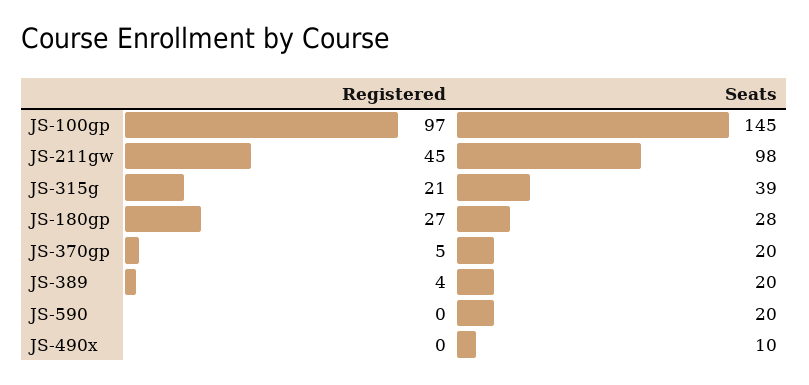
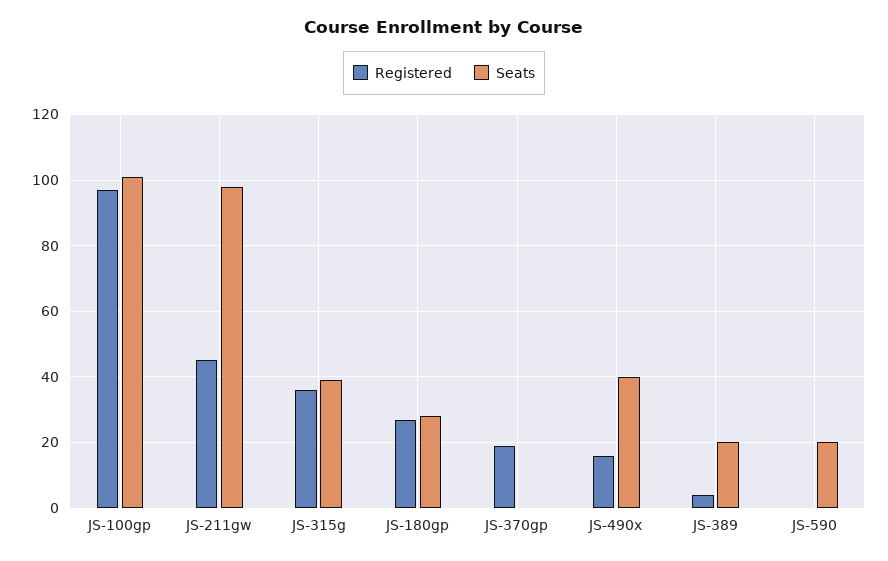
Seats, JS-100gp: 145 -> 100
Registered, JS-315g: 21 -> 35
Registered, JS-370gp: 5 -> 20
Seats, JS-370gp: 20 -> 0
Registered, JS-490x: 0 -> 15
Seats, JS-490x: 10 -> 40

